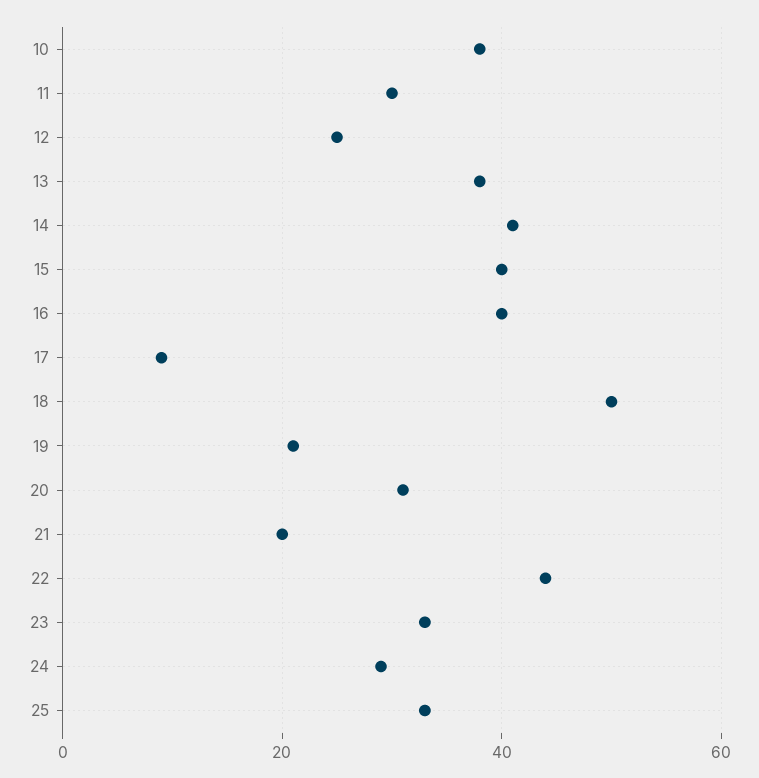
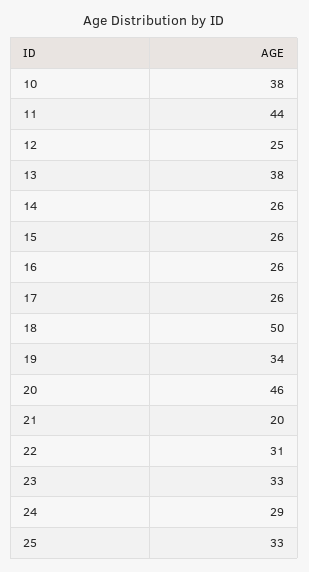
11: 30 -> 44
14: 40 -> 26
15: 40 -> 26
16: 40 -> 26
17: 10 -> 26
19: 20 -> 34
20: 30 -> 46
22: 45 -> 31

